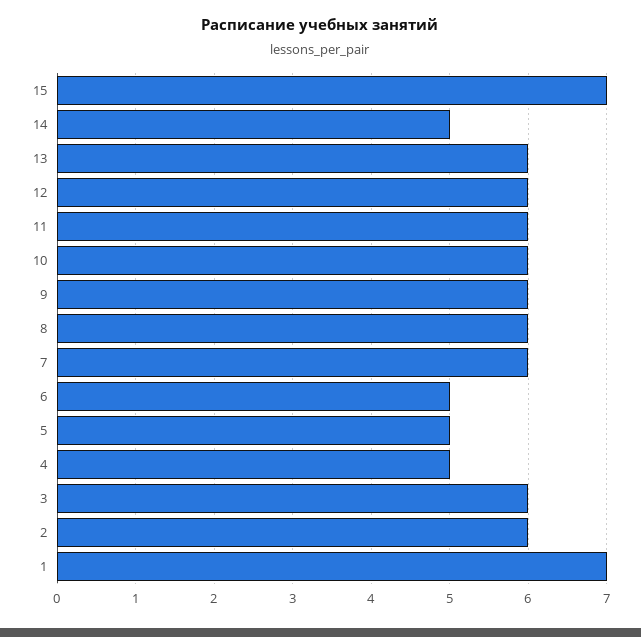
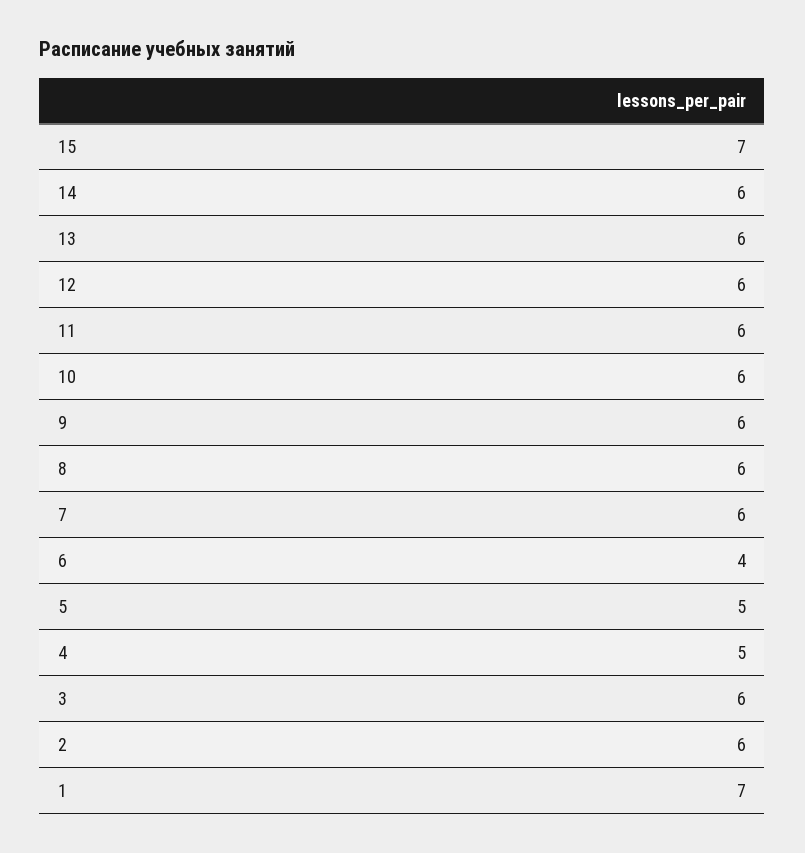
14: 5 -> 6
6: 5 -> 4

